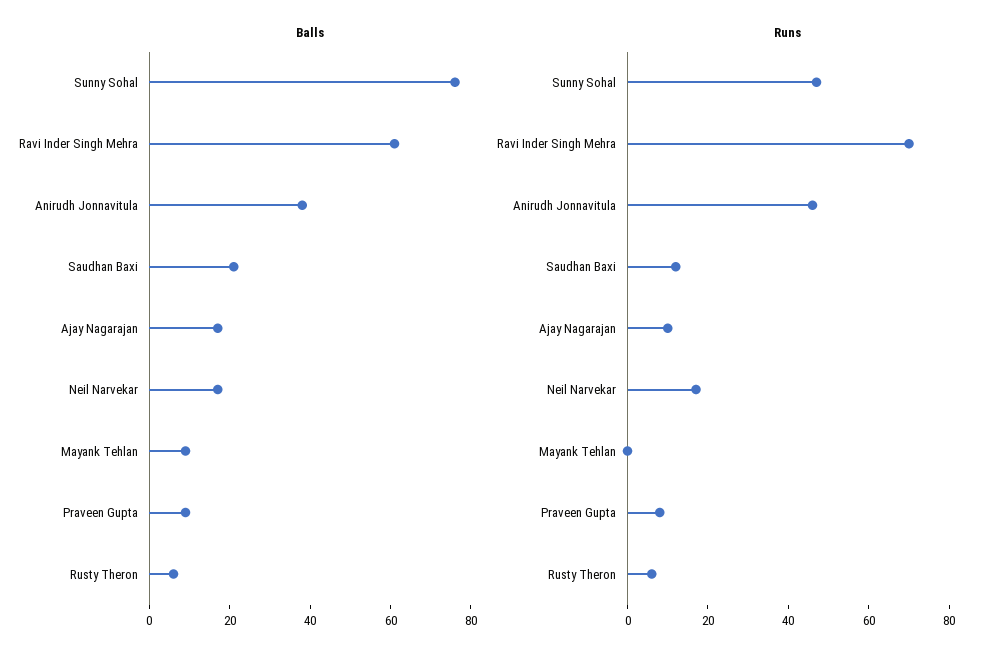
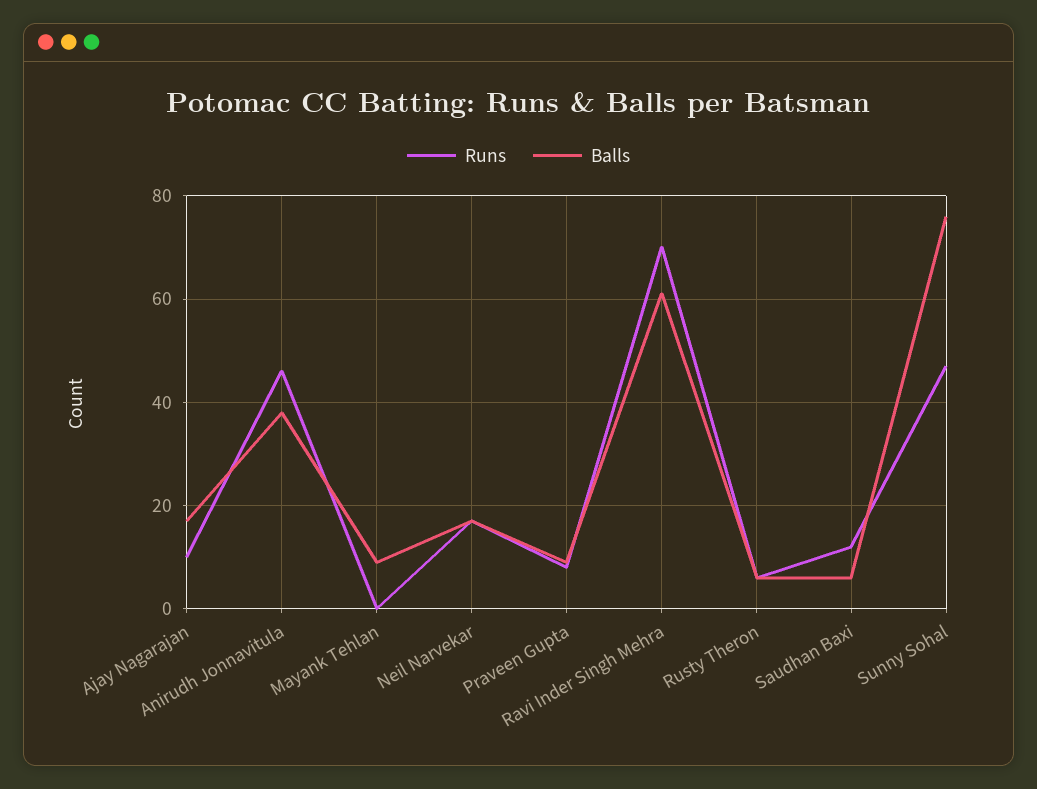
Balls, Saudhan Baxi: 20 -> 5

